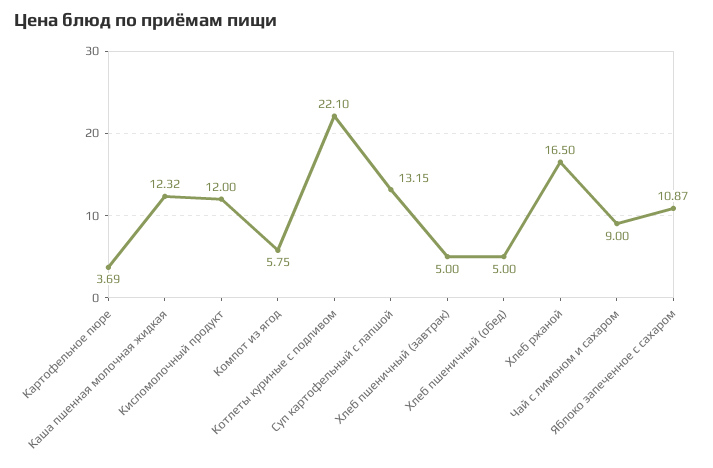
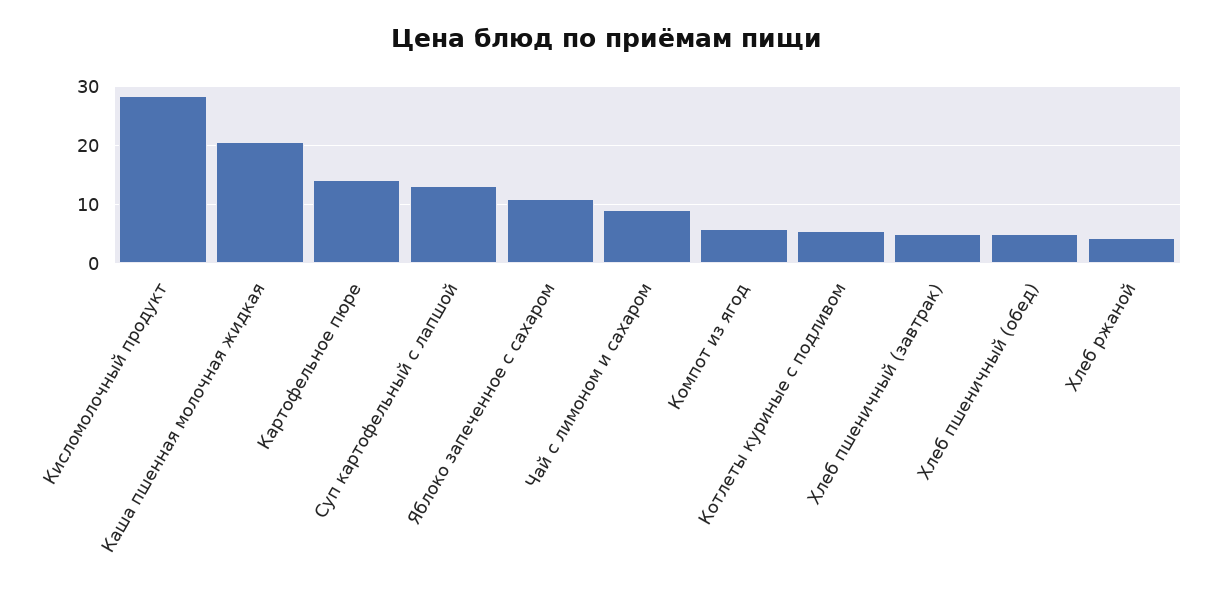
Картофельное пюре: 3.69 -> 14
Каша пшенная молочная жидкая: 12.32 -> 20
Кисломолочный продукт: 12 -> 28
Котлеты куриные с подливом: 22.1 -> 6
Хлеб ржаной: 16.5 -> 4

